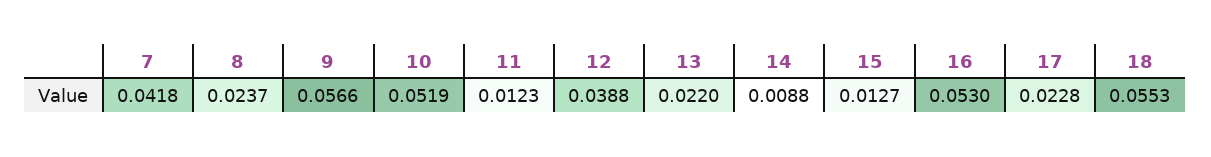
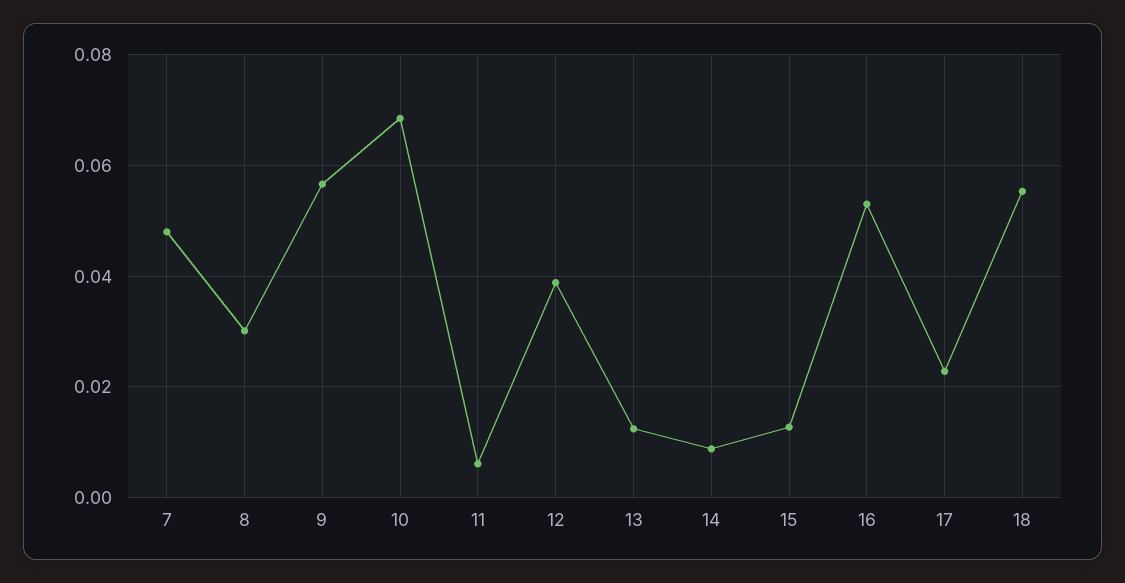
7: 0.0418 -> 0.048
8: 0.0237 -> 0.03
10: 0.0519 -> 0.068
11: 0.0123 -> 0.006
13: 0.022 -> 0.012

